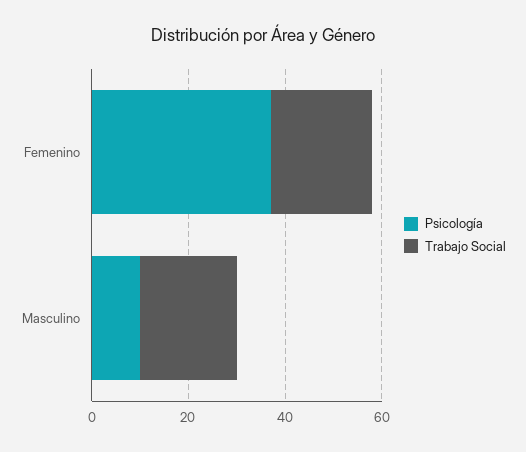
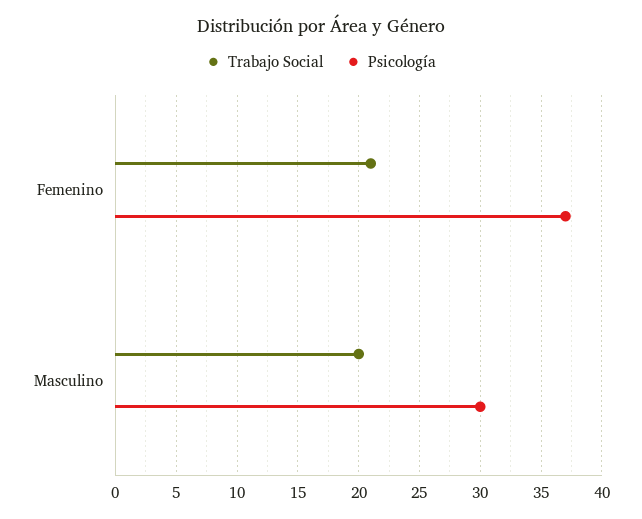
Psicología, Masculino: 10 -> 30

